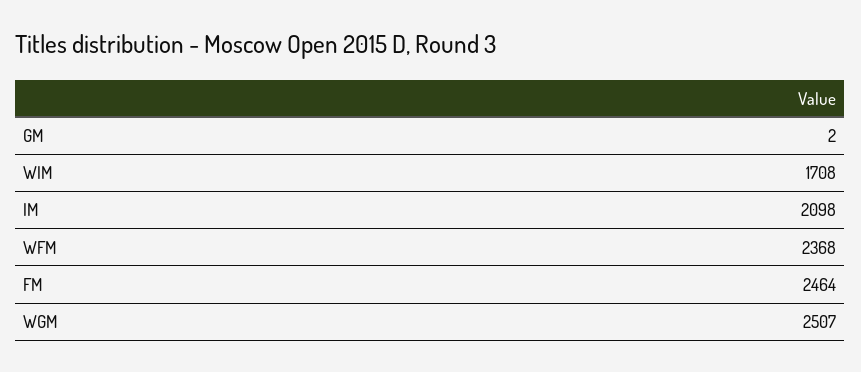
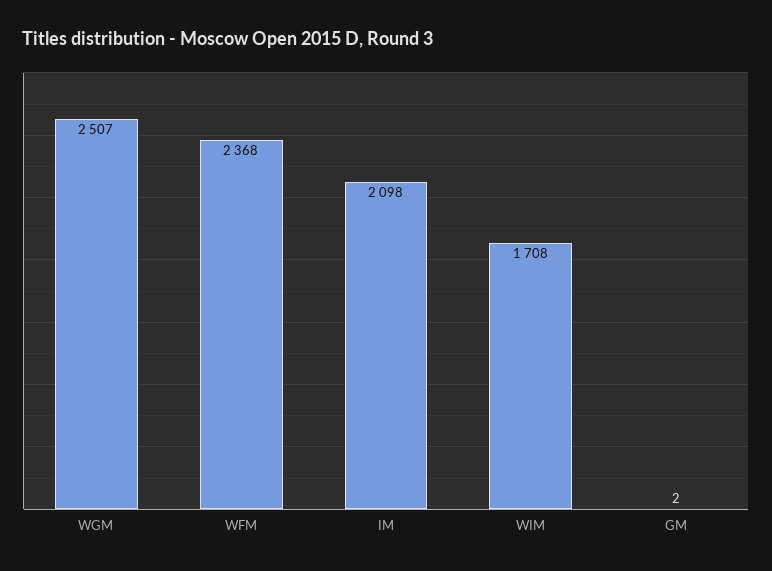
FM: 2464 -> none

